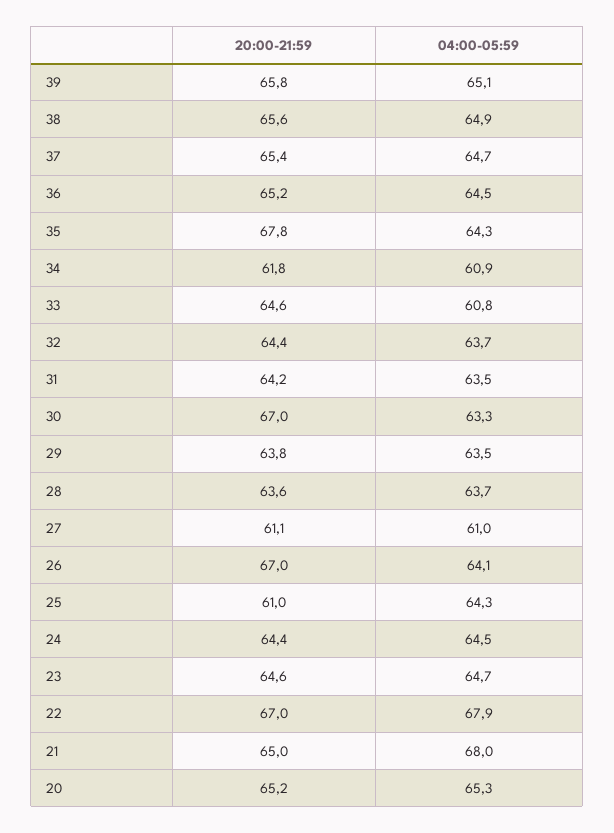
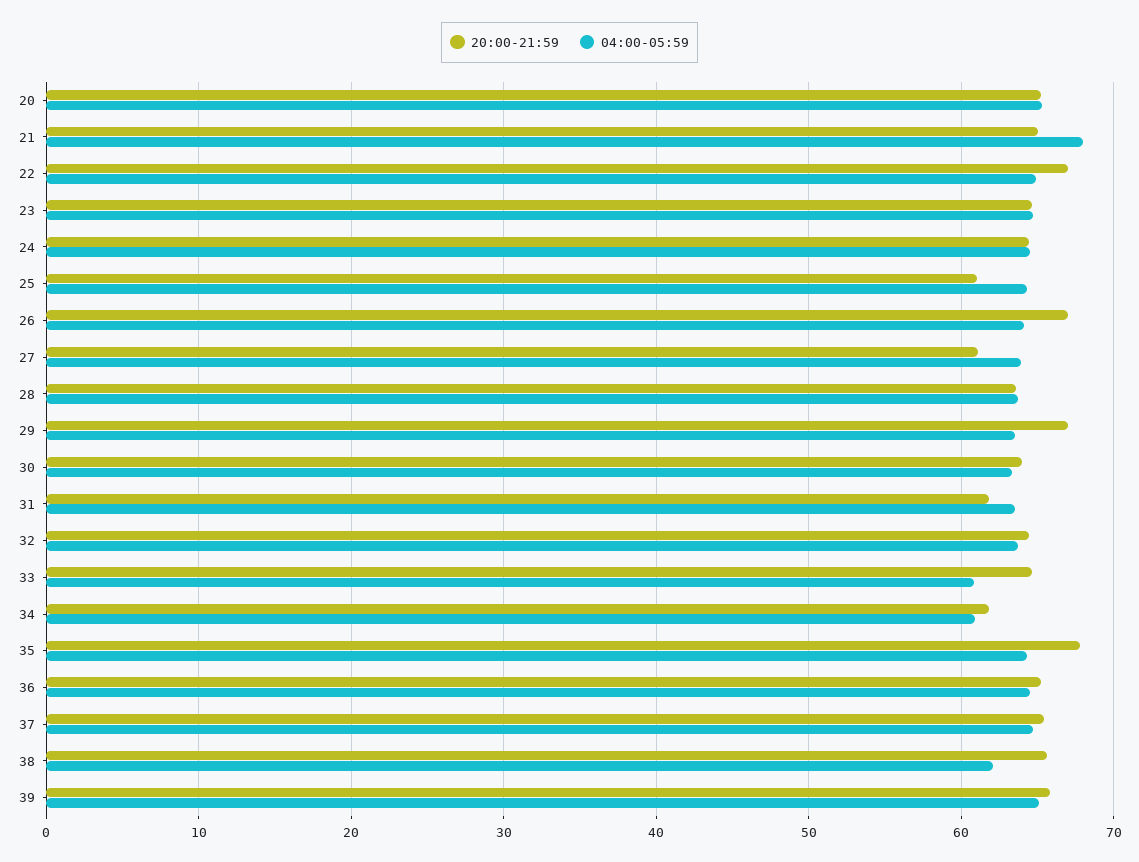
04:00-05:59, 38: 64.9 -> 62
20:00-21:59, 31: 64.2 -> 62
20:00-21:59, 30: 67 -> 64
20:00-21:59, 29: 63.8 -> 67
04:00-05:59, 27: 61 -> 64
04:00-05:59, 22: 67.9 -> 65

